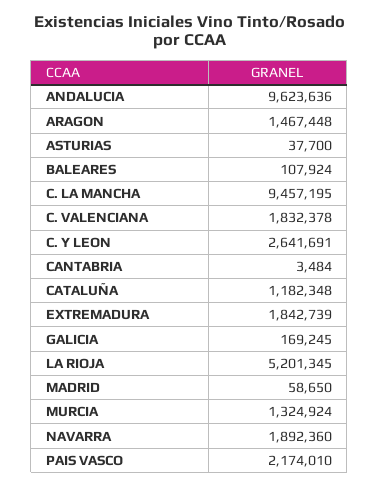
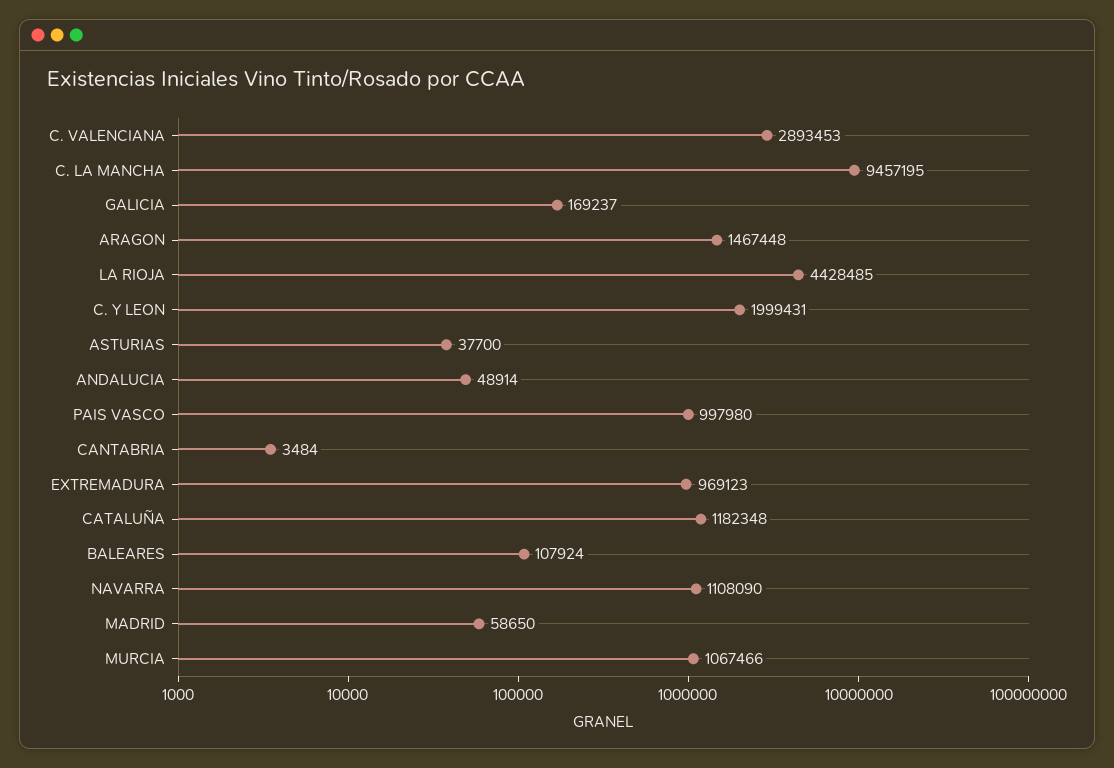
ANDALUCIA: 9623636 -> 48914
C. VALENCIANA: 1832378 -> 2893453
C. Y LEON: 2641691 -> 1999431
EXTREMADURA: 1842739 -> 969123
GALICIA: 169245 -> 169237
LA RIOJA: 5201345 -> 4428485
MURCIA: 1324924 -> 1067466
NAVARRA: 1892360 -> 1108090
PAIS VASCO: 2174010 -> 997980

